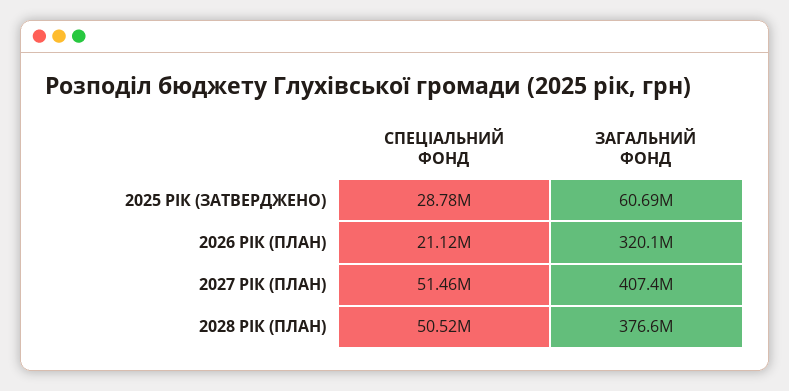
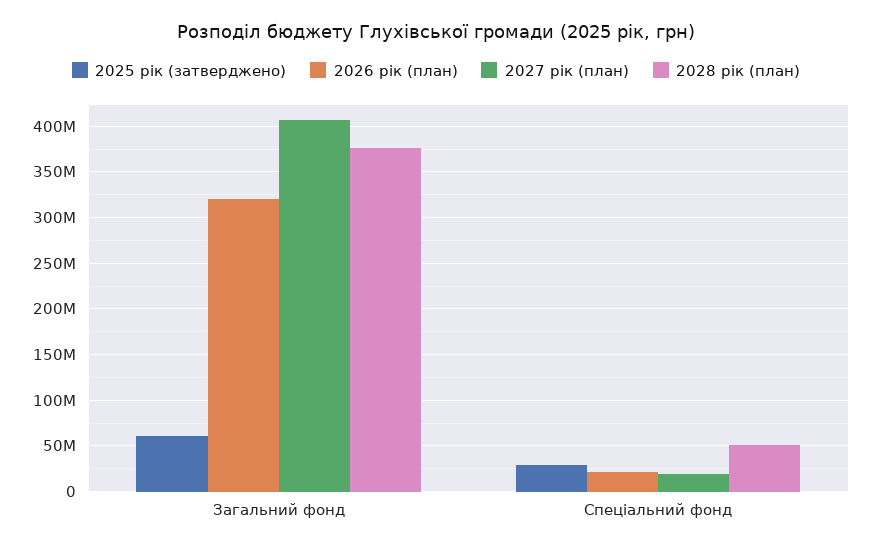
2027 РІК (ПЛАН), СПЕЦІАЛЬНИЙ ФОНД: 51460000 -> 20000000

